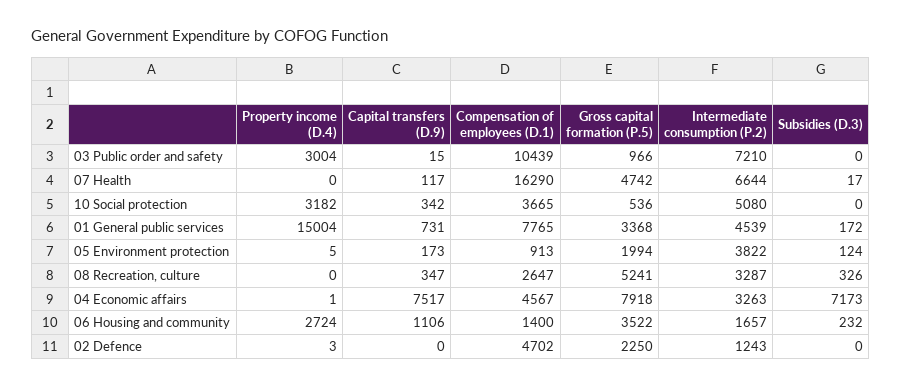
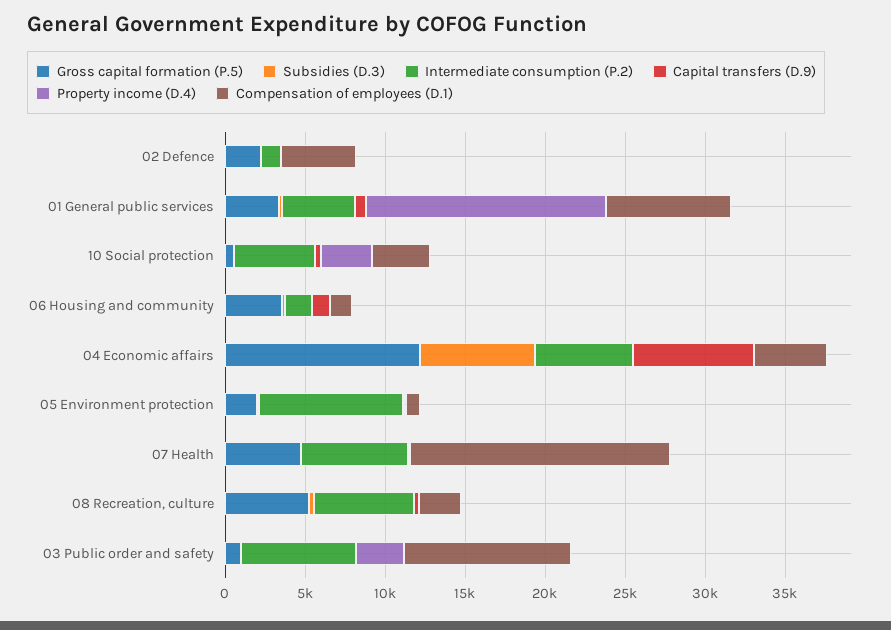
Intermediate consumption (P.2), 05 Environment protection: 3822 -> 9000
Intermediate consumption (P.2), 08 Recreation, culture: 3287 -> 6000
Gross capital formation (P.5), 04 Economic affairs: 7918 -> 12000
Intermediate consumption (P.2), 04 Economic affairs: 3263 -> 6000
Property income (D.4), 06 Housing and community: 2724 -> 0

